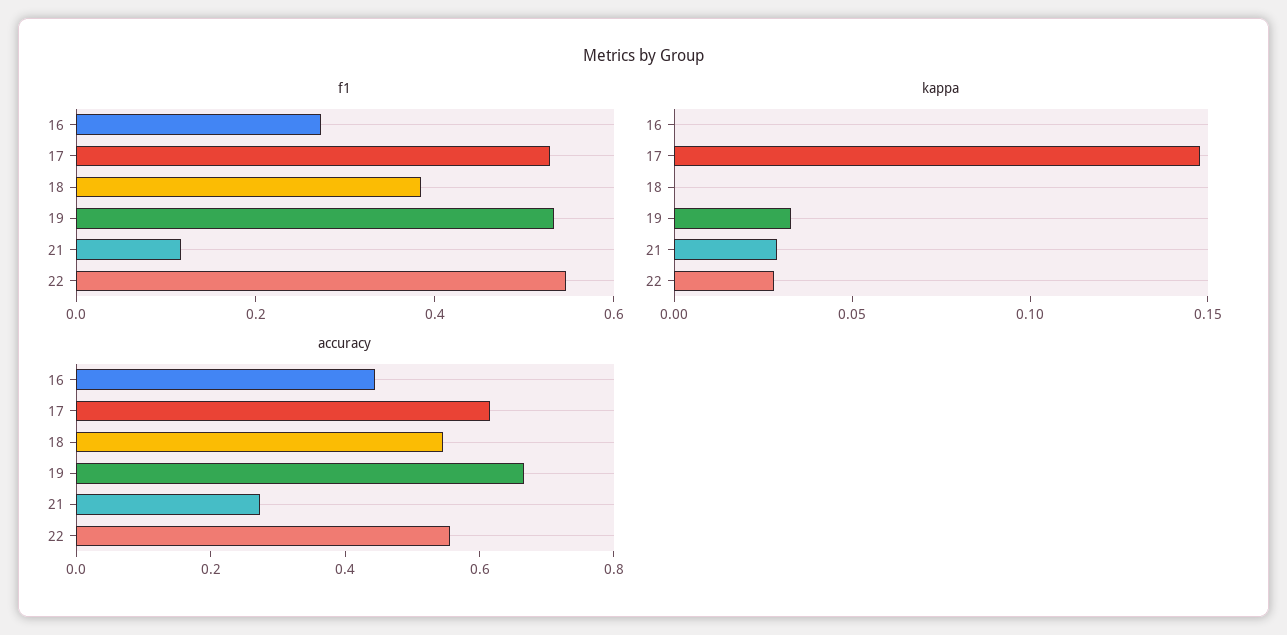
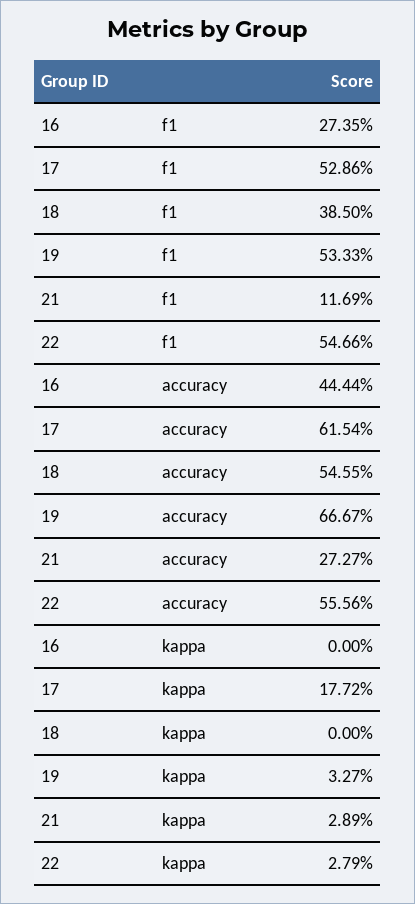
kappa, 17: 0.15 -> 0.1772

